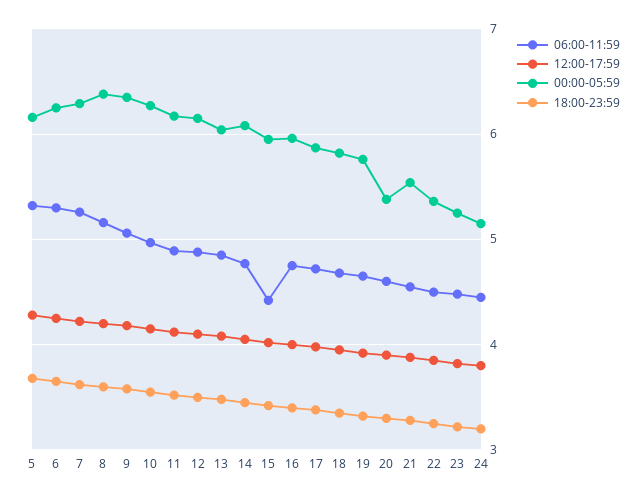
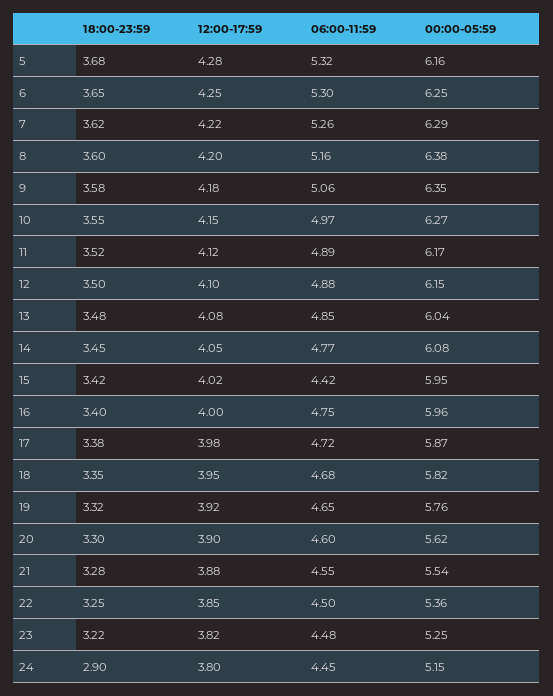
00:00-05:59, 20: 5.4 -> 5.62
18:00-23:59, 24: 3.2 -> 2.9

